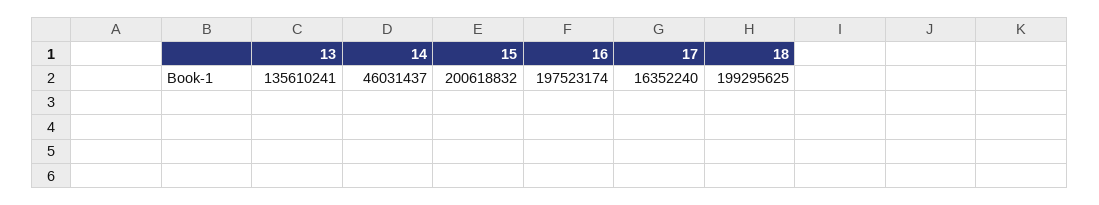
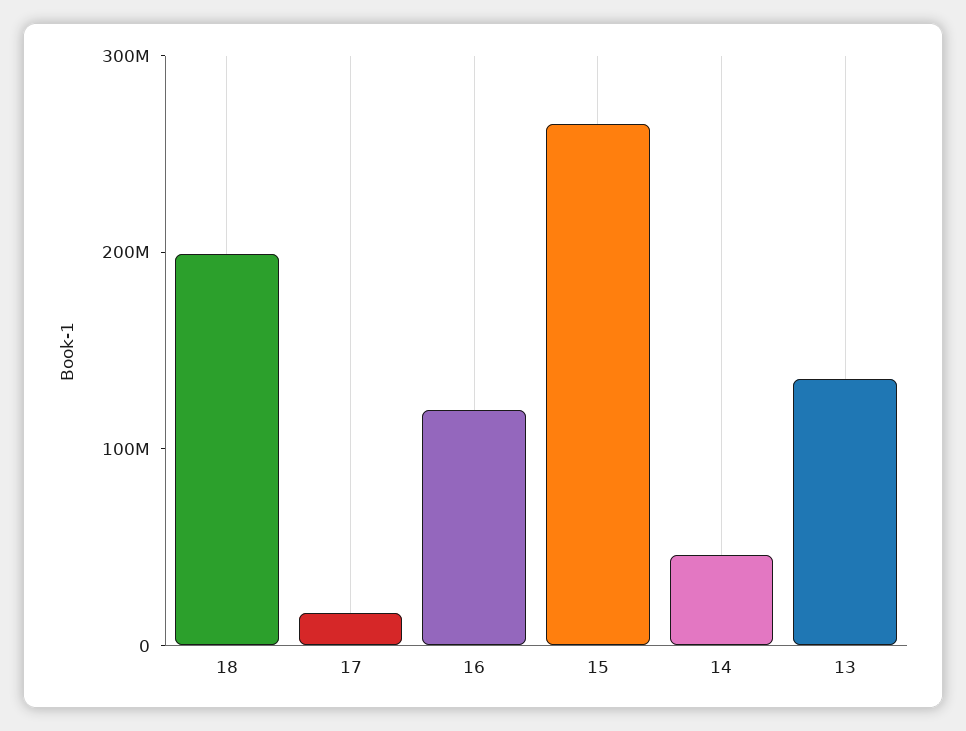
15: 200618832 -> 260000000
16: 197523174 -> 120000000

